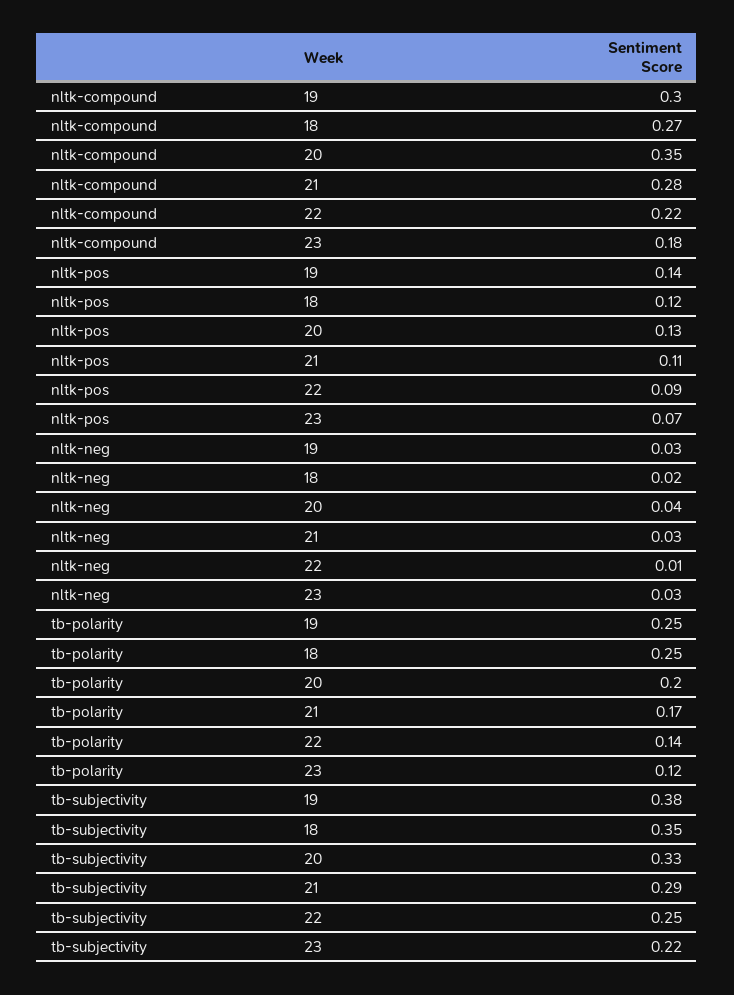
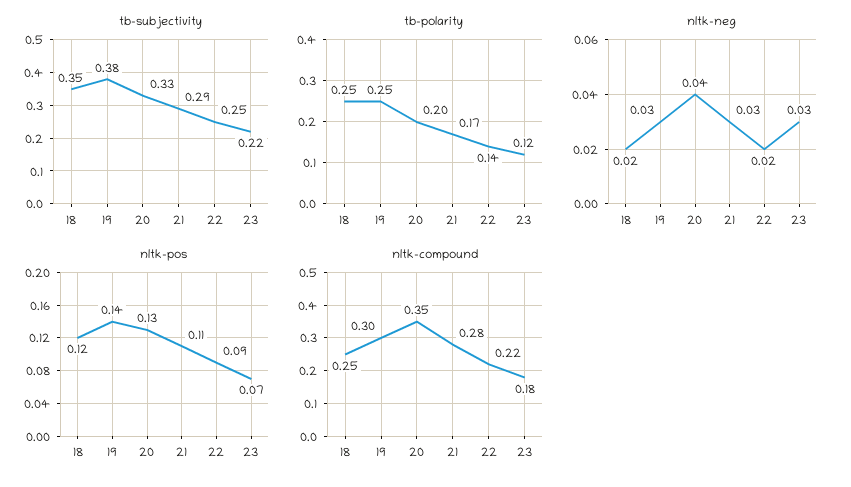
nltk-compound, 18: 0.27 -> 0.25
nltk-neg, 22: 0.01 -> 0.02

